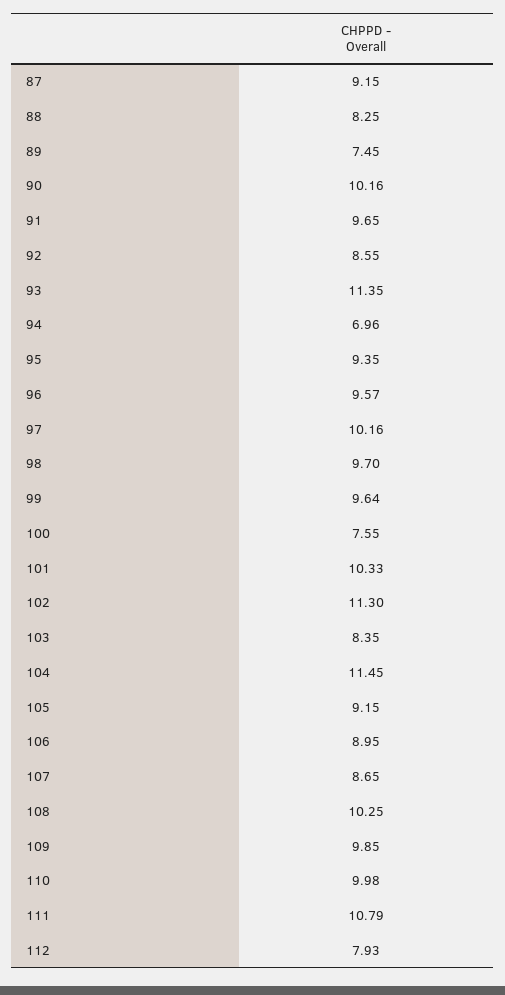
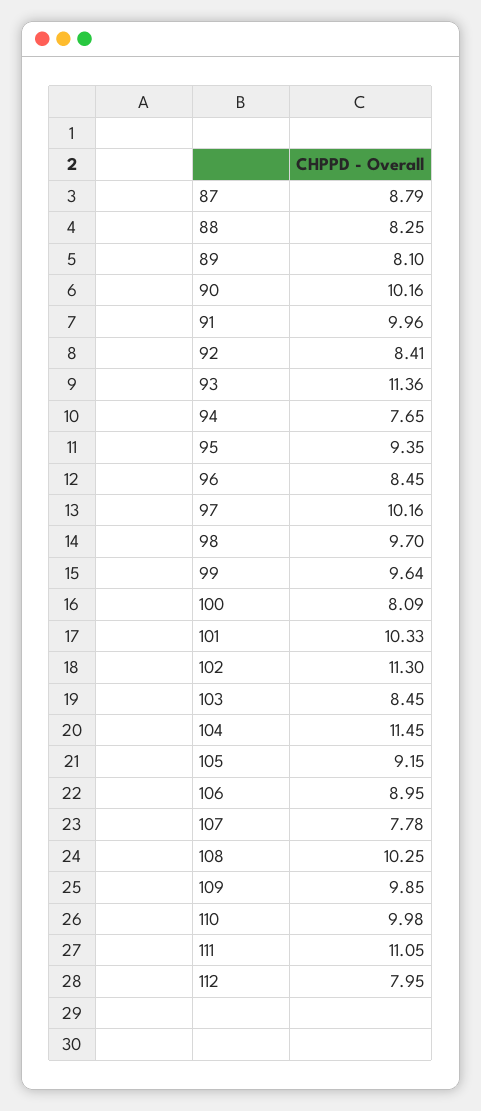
87: 9.15 -> 8.79
89: 7.45 -> 8.1
91: 9.65 -> 9.96
92: 8.55 -> 8.41
93: 11.35 -> 11.36
94: 6.96 -> 7.65
96: 9.57 -> 8.45
100: 7.55 -> 8.09
103: 8.35 -> 8.45
107: 8.65 -> 7.78
111: 10.79 -> 11.05
112: 7.93 -> 7.95

